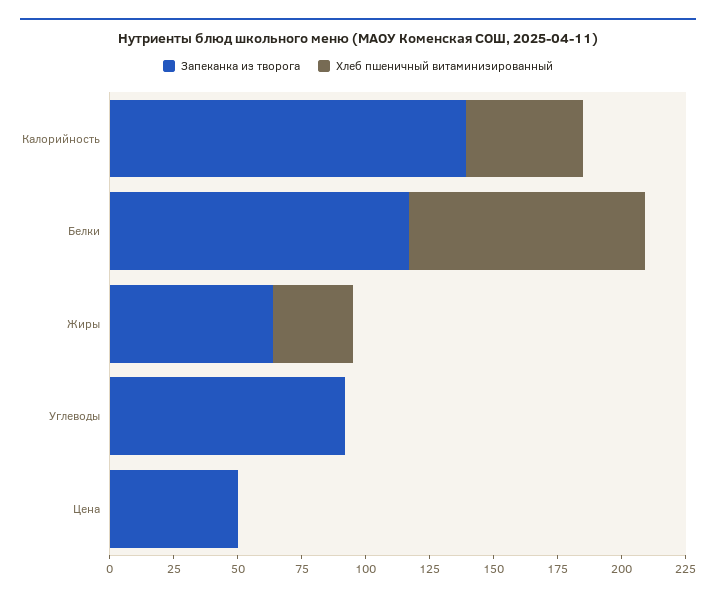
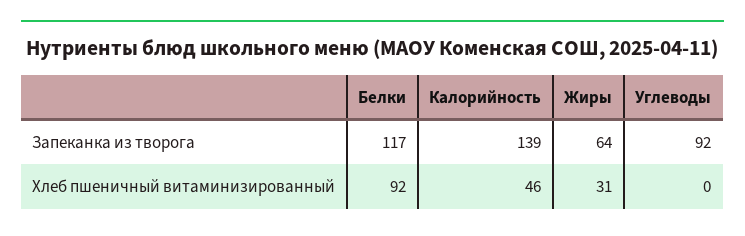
Запеканка из творога, Цена: 50 -> none
Хлеб пшеничный витаминизированный, Цена: 0 -> none

